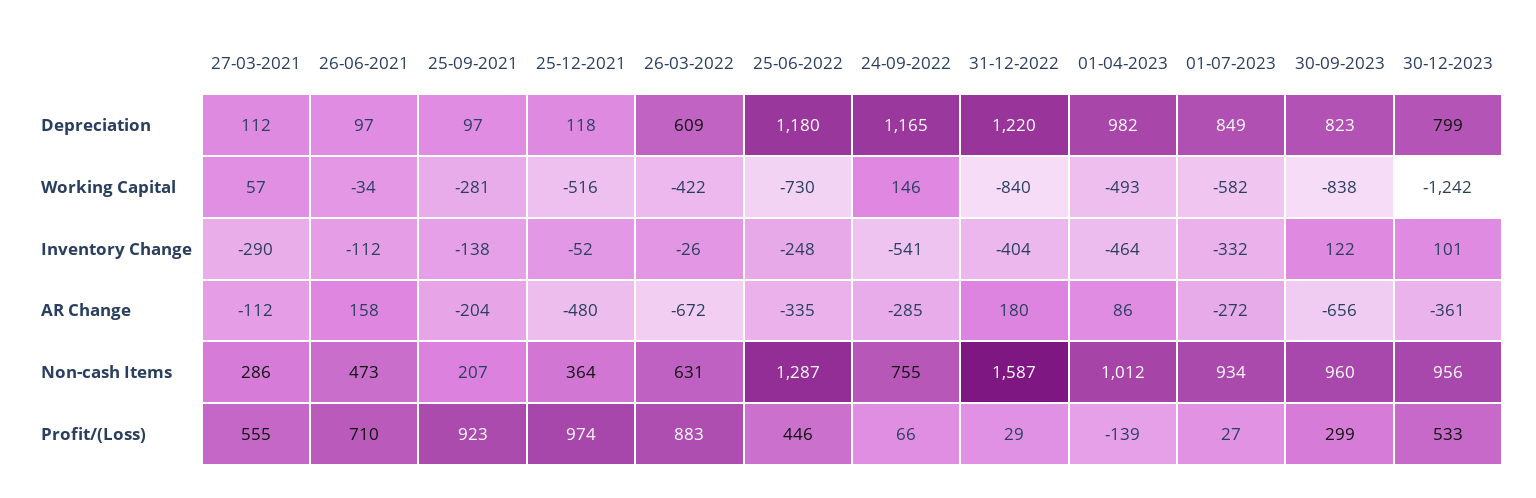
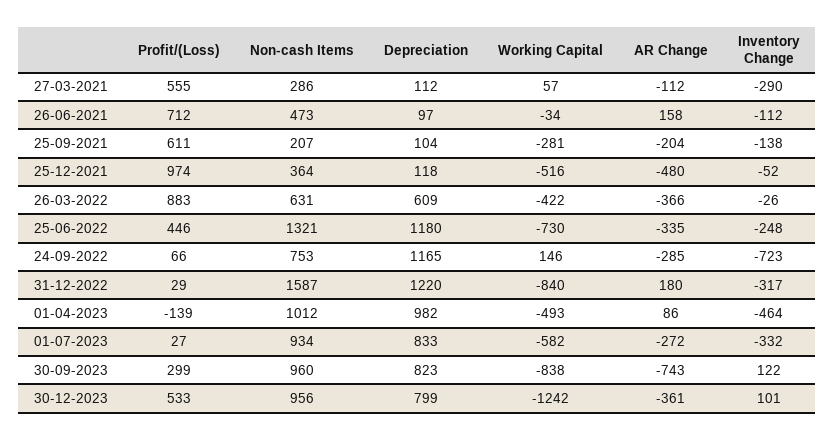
25-09-2021, Depreciation: 97 -> 104
01-07-2023, Depreciation: 849 -> 833
24-09-2022, Inventory Change: -541 -> -723
31-12-2022, Inventory Change: -404 -> -317
26-03-2022, AR Change: -672 -> -366
30-09-2023, AR Change: -656 -> -743
25-06-2022, Non-cash Items: 1287 -> 1321
24-09-2022, Non-cash Items: 755 -> 753
26-06-2021, Profit/(Loss): 710 -> 712
25-09-2021, Profit/(Loss): 923 -> 611

